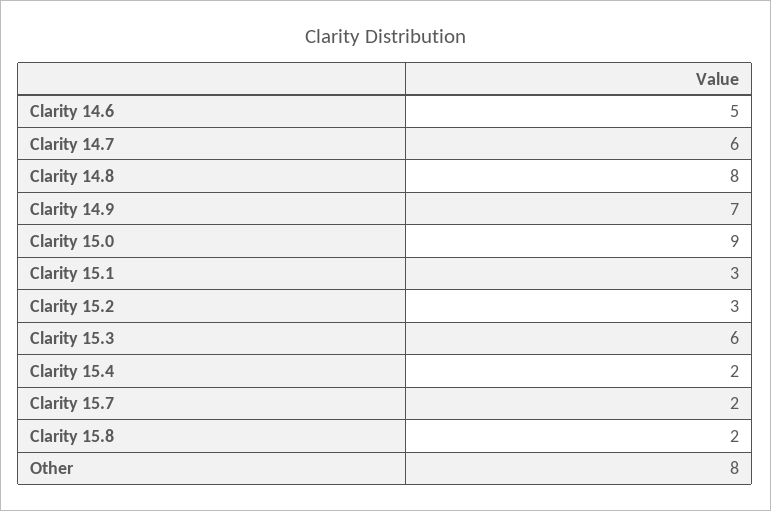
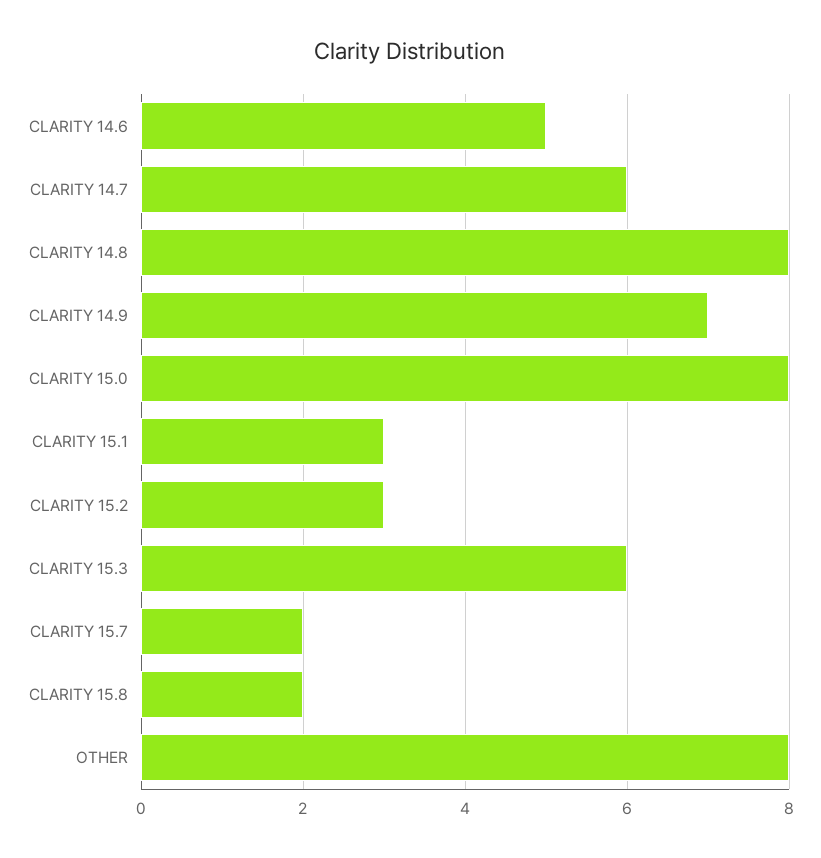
Clarity 15.0: 9 -> 8
Clarity 15.4: 2 -> none

